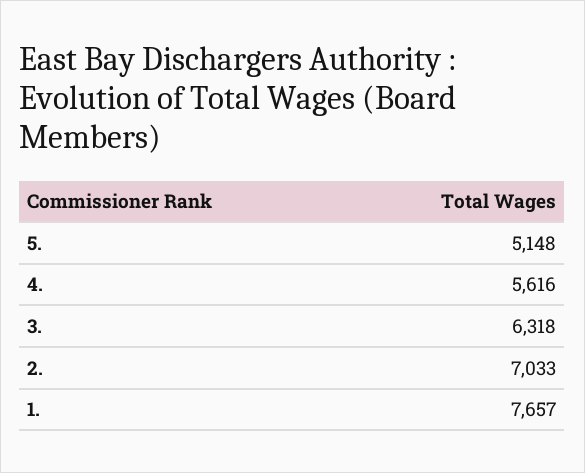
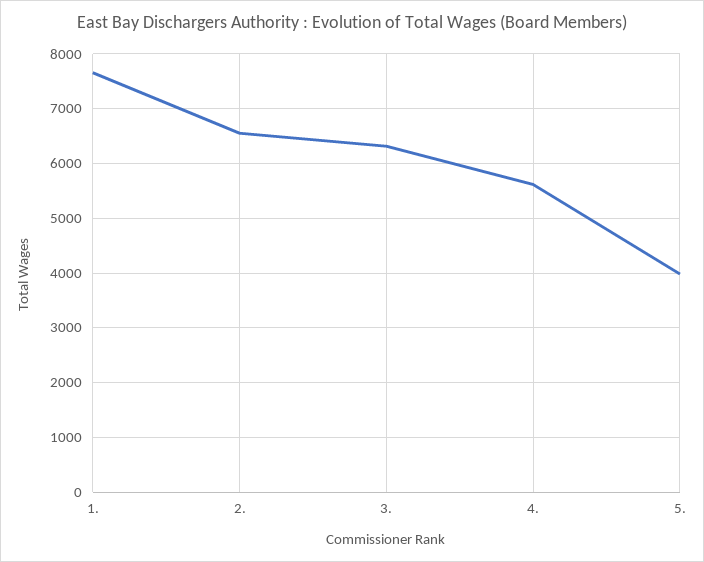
5.: 5148 -> 4000
2.: 7033 -> 6600

